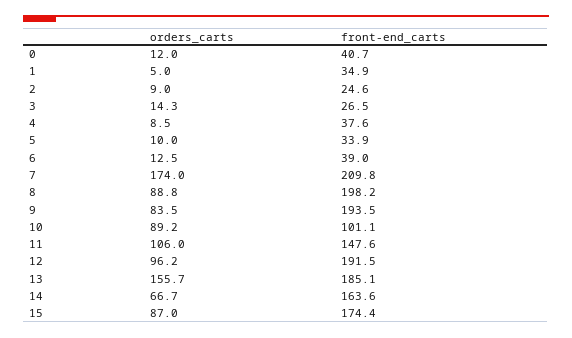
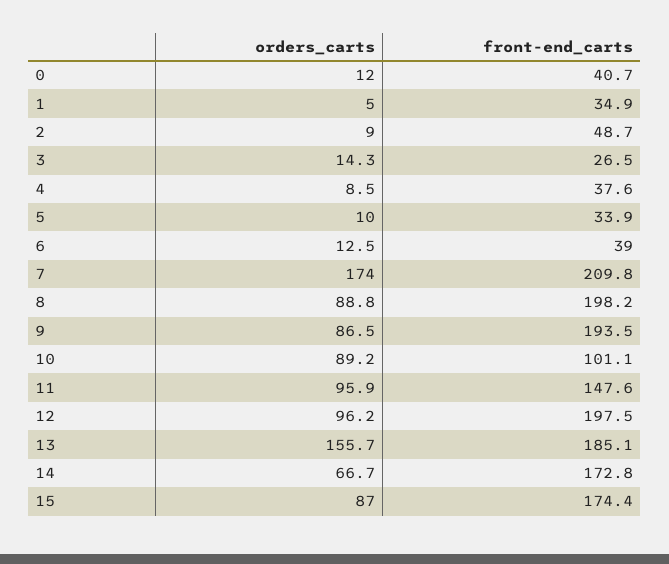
front-end_carts, 2: 24.6 -> 48.7
orders_carts, 9: 83.5 -> 86.5
orders_carts, 11: 106 -> 95.9
front-end_carts, 12: 191.5 -> 197.5
front-end_carts, 14: 163.6 -> 172.8

